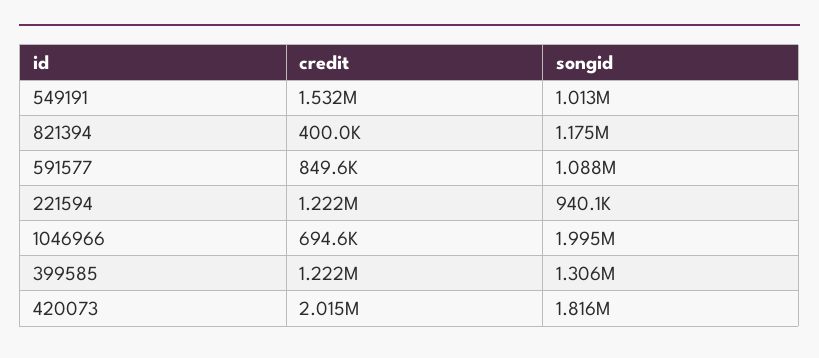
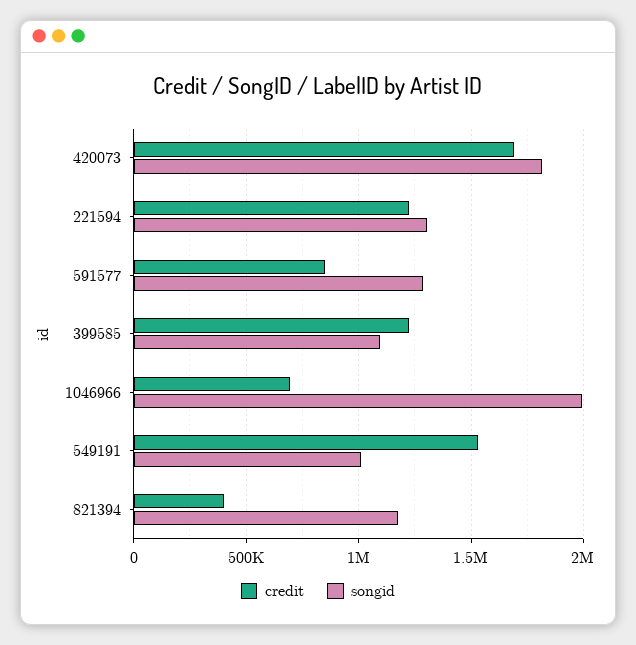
songid, 591577: 1088000 -> 1300000
songid, 221594: 940100 -> 1300000
songid, 399585: 1306000 -> 1100000
credit, 420073: 2015000 -> 1700000

